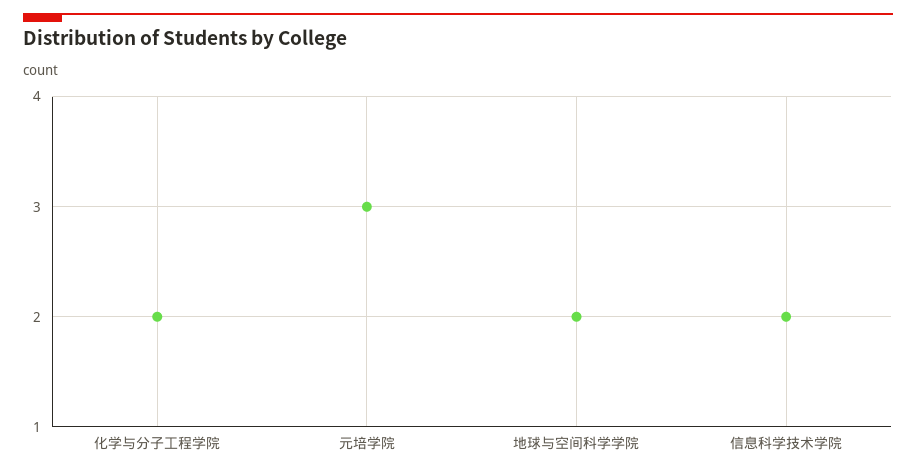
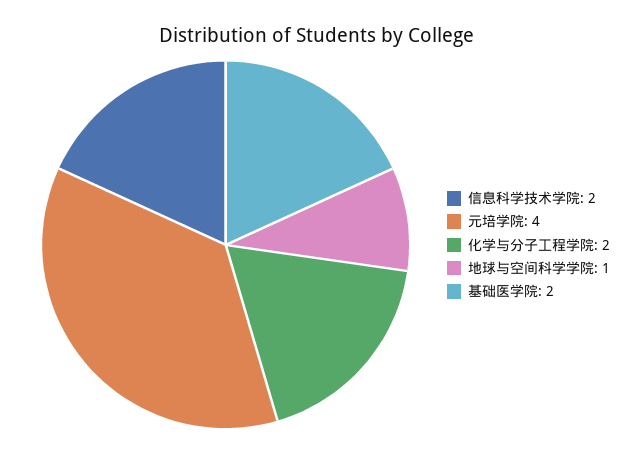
元培学院: 3 -> 4
地球与空间科学学院: 2 -> 1
基础医学院: none -> 2

